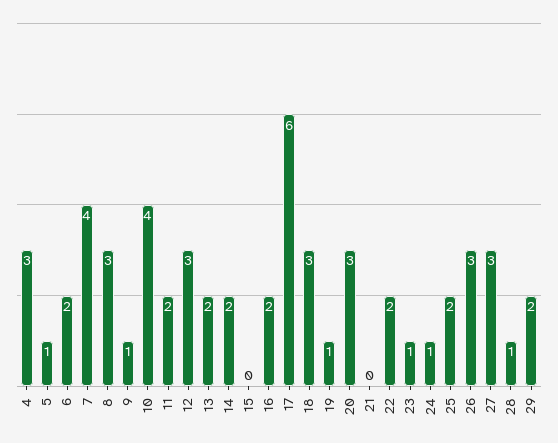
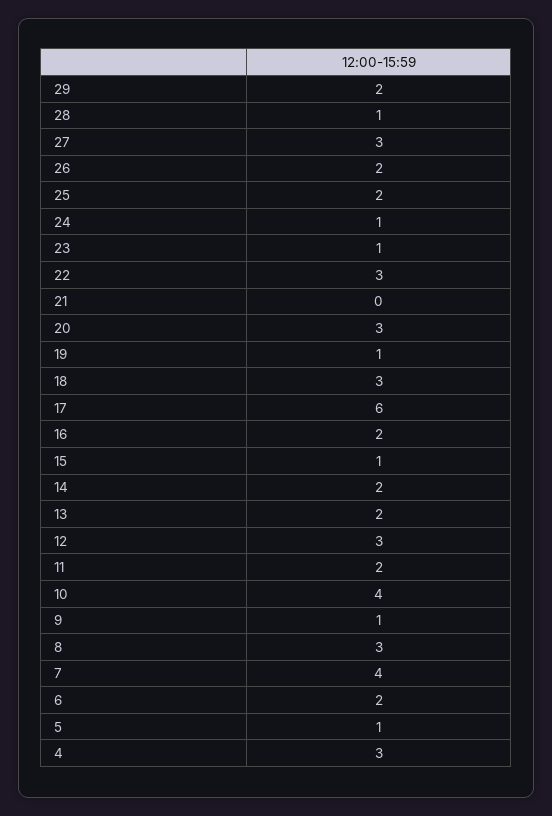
15: 0 -> 1
22: 2 -> 3
26: 3 -> 2

